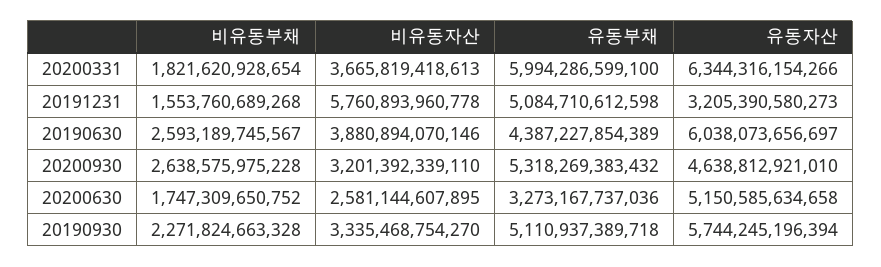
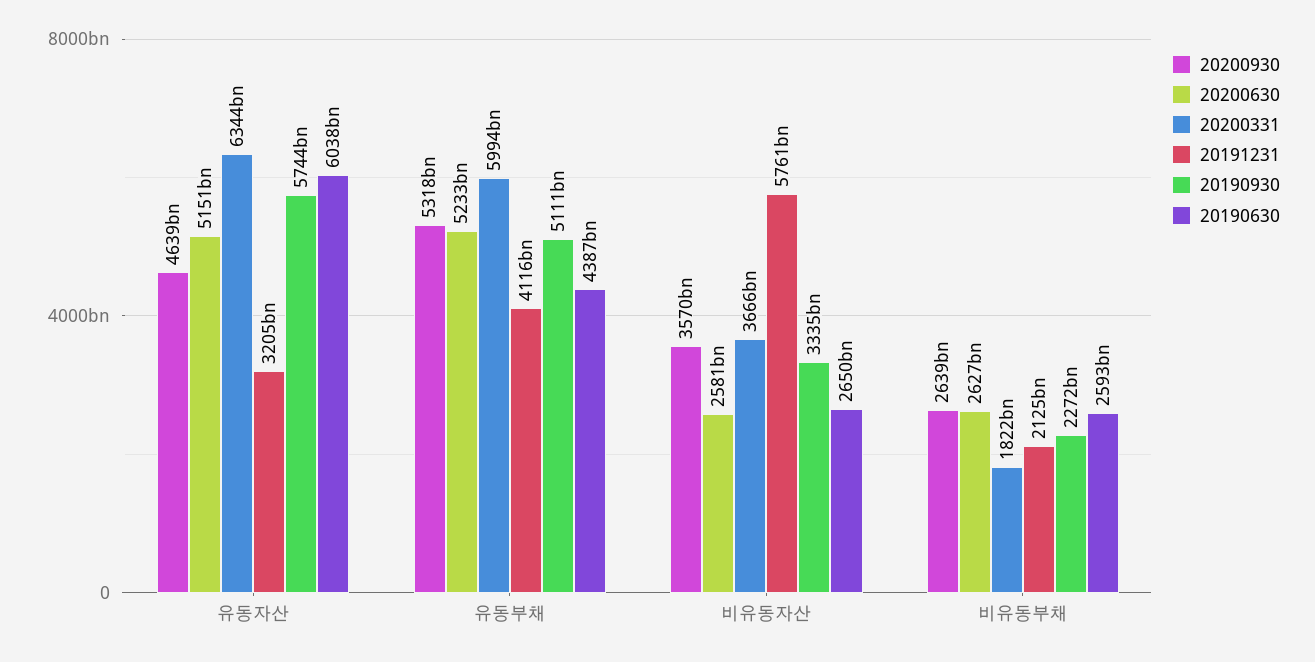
20191231, 비유동부채: 1553760689268 -> 2125000000000
20191231, 유동부채: 5084710612598 -> 4116000000000
20190630, 비유동자산: 3880894070146 -> 2650000000000
20200930, 비유동자산: 3201392339110 -> 3570000000000
20200630, 비유동부채: 1747309650752 -> 2627000000000
20200630, 유동부채: 3273167737036 -> 5233000000000

